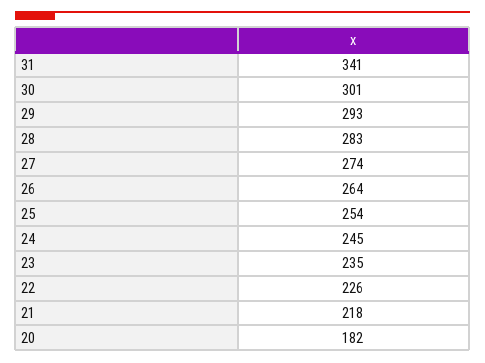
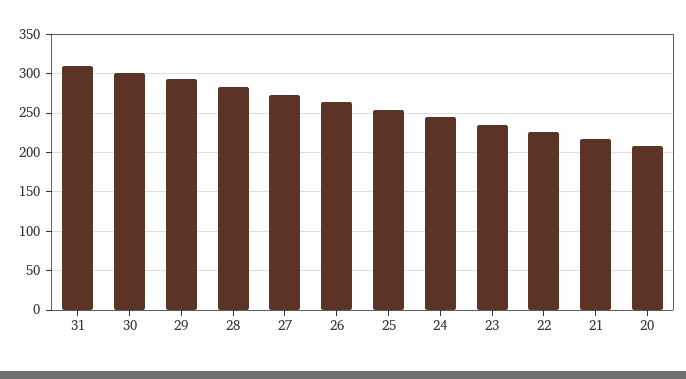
31: 341 -> 310
20: 182 -> 210

